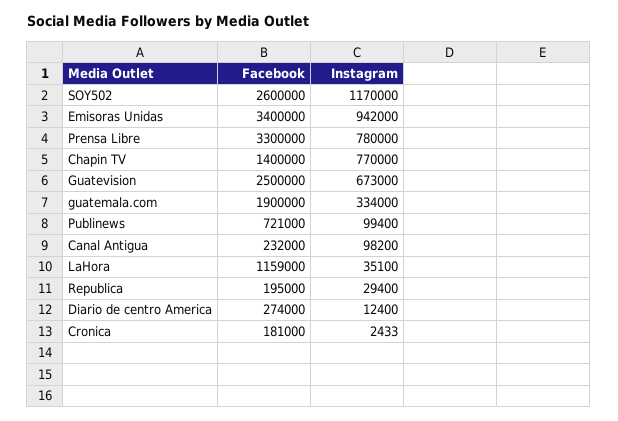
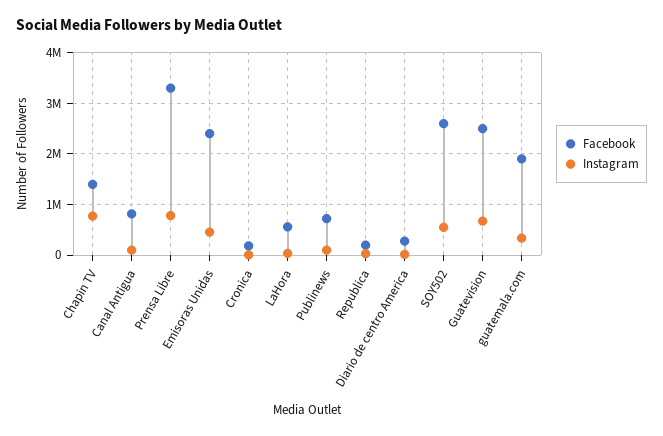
Instagram, SOY502: 1170000 -> 600000
Facebook, Emisoras Unidas: 3400000 -> 2400000
Instagram, Emisoras Unidas: 942000 -> 400000
Facebook, Canal Antigua: 232000 -> 800000
Facebook, LaHora: 1159000 -> 600000

